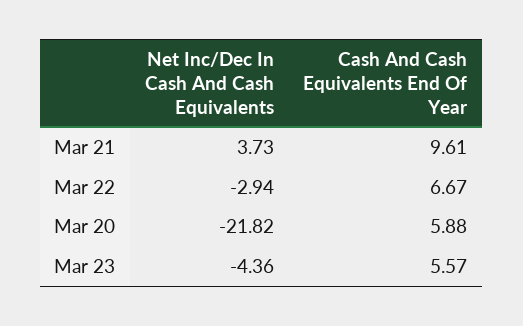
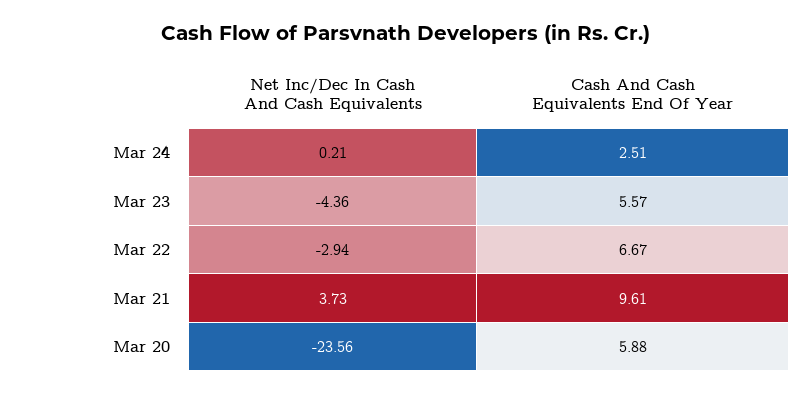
Net Inc/Dec In Cash And Cash Equivalents, Mar 20: -21.82 -> -23.56
Net Inc/Dec In Cash And Cash Equivalents, Mar 24: none -> 0.21
Cash And Cash Equivalents End Of Year, Mar 24: none -> 2.51

